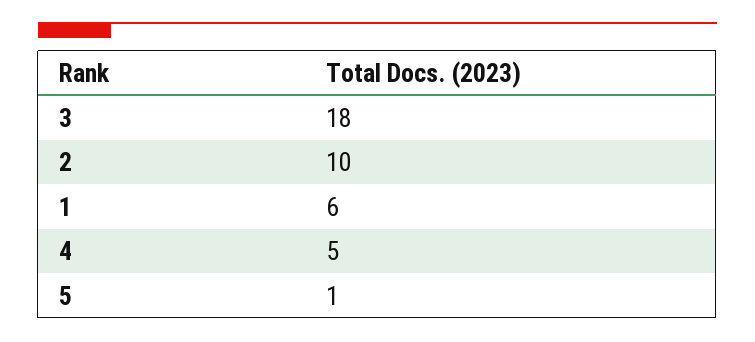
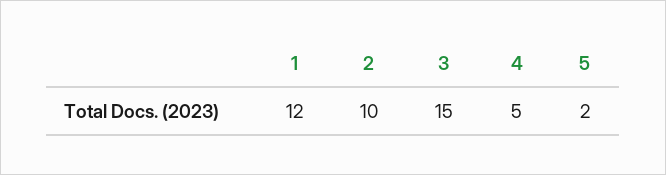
3: 18 -> 15
1: 6 -> 12
5: 1 -> 2

